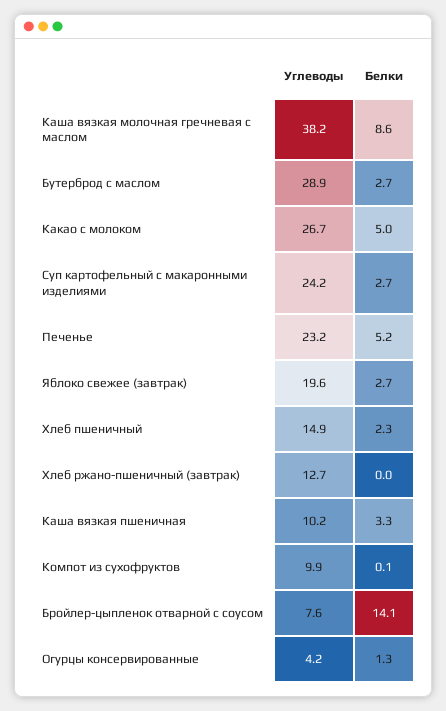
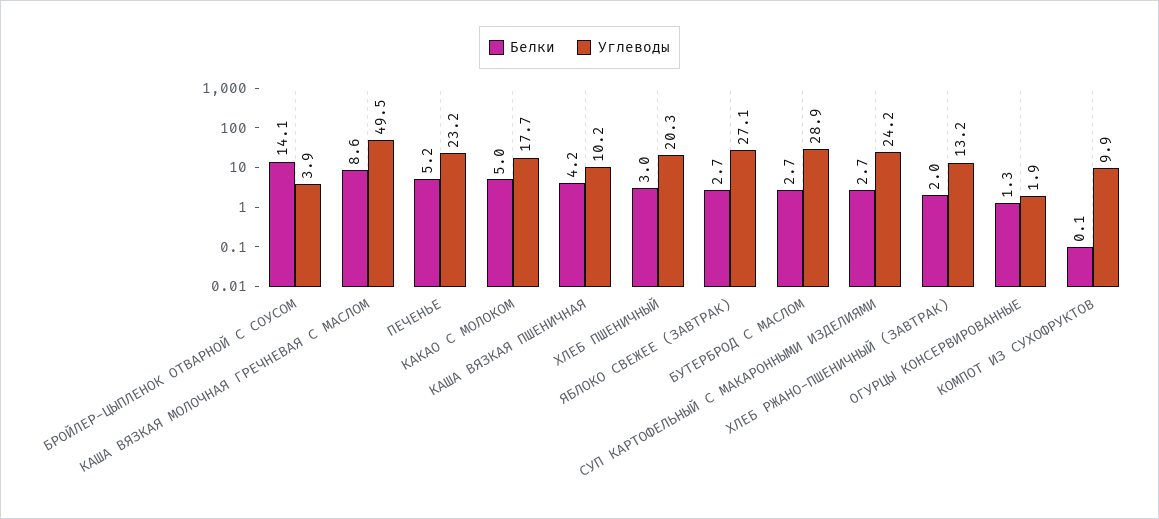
Углеводы, Каша вязкая молочная гречневая с маслом: 38.2 -> 49.5
Углеводы, Какао с молоком: 26.7 -> 17.7
Углеводы, Яблоко свежее (завтрак): 19.6 -> 27.1
Углеводы, Хлеб пшеничный: 14.9 -> 20.3
Белки, Хлеб пшеничный: 2.3 -> 3
Углеводы, Хлеб ржано-пшеничный (завтрак): 12.7 -> 13.2
Белки, Хлеб ржано-пшеничный (завтрак): 0 -> 2
Белки, Каша вязкая пшеничная: 3.3 -> 4.2
Углеводы, Бройлер-цыпленок отварной с соусом: 7.6 -> 3.9
Углеводы, Огурцы консервированные: 4.2 -> 1.9

